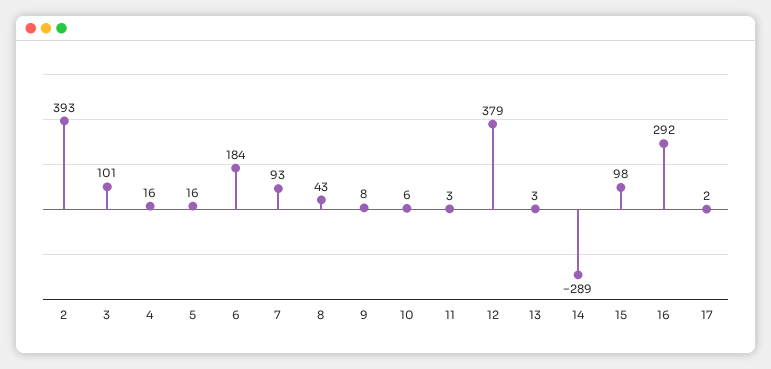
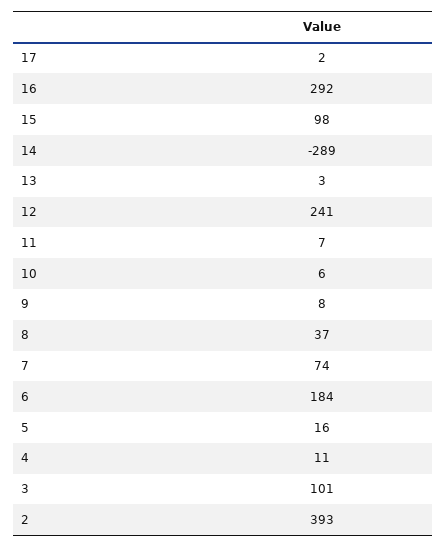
4: 16 -> 11
7: 93 -> 74
8: 43 -> 37
11: 3 -> 7
12: 379 -> 241

